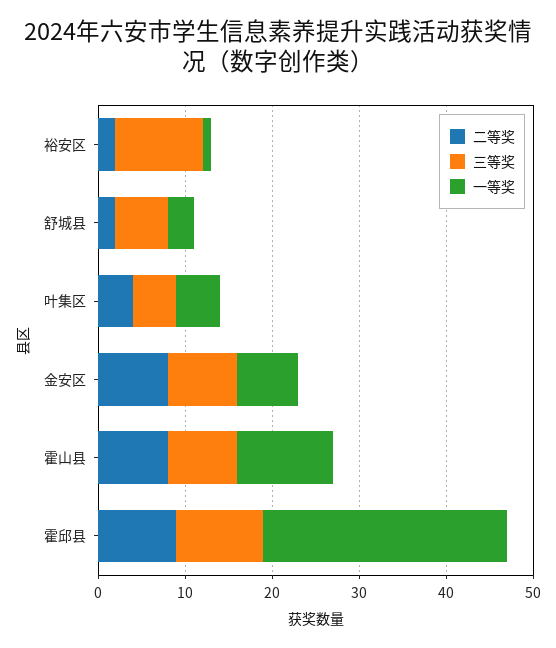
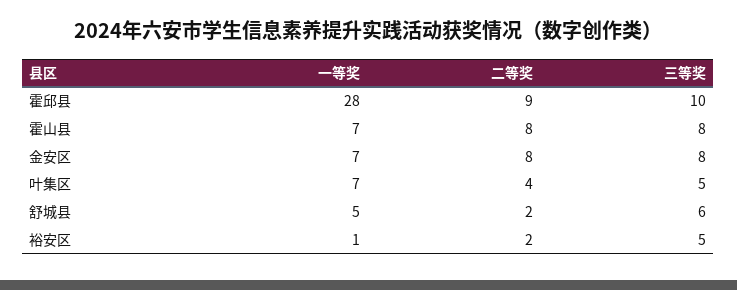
三等奖, 裕安区: 10 -> 5
一等奖, 舒城县: 3 -> 5
一等奖, 叶集区: 5 -> 7
一等奖, 霍山县: 11 -> 7

